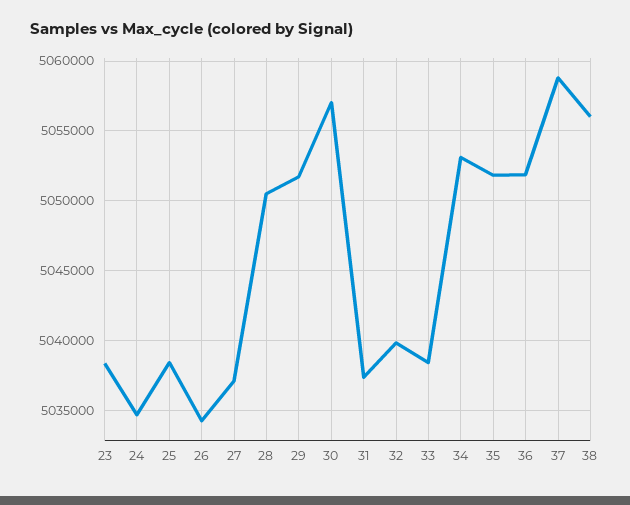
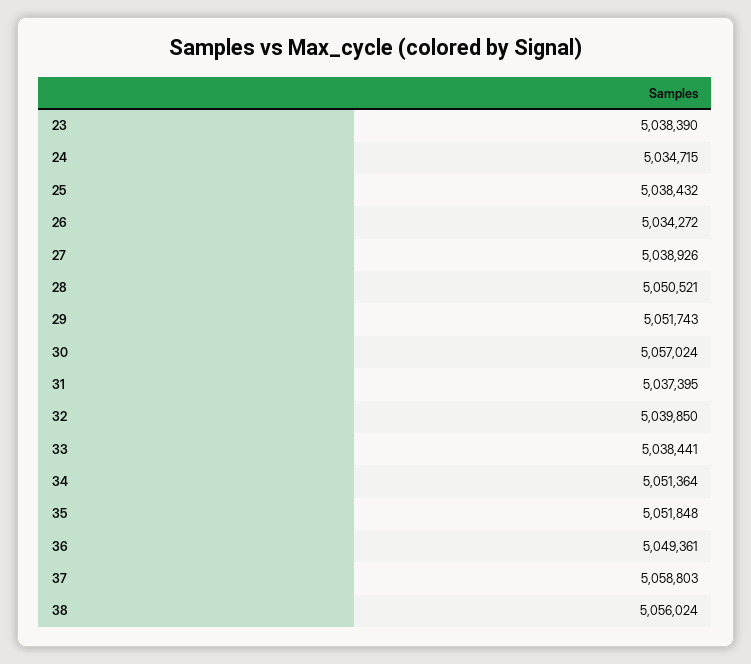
27: 5037000 -> 5038926
34: 5053000 -> 5051364
36: 5052000 -> 5049361

